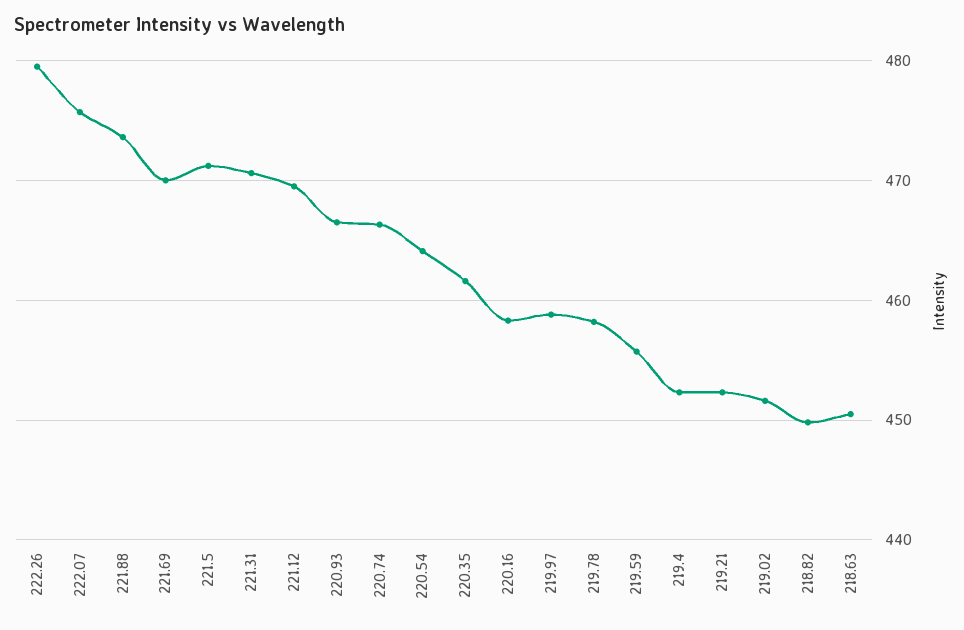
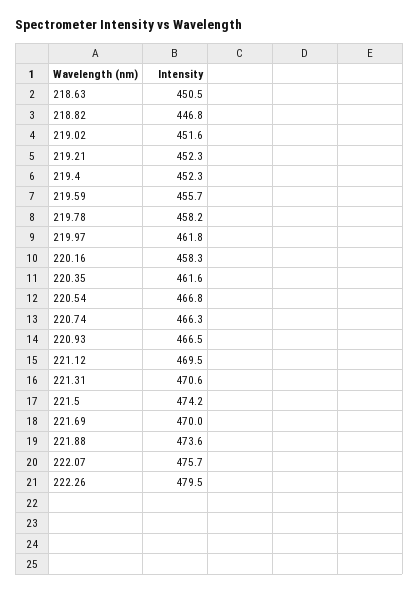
221.5: 471 -> 474.2
220.54: 464 -> 466.8
219.97: 459 -> 461.8
218.82: 450 -> 446.8

